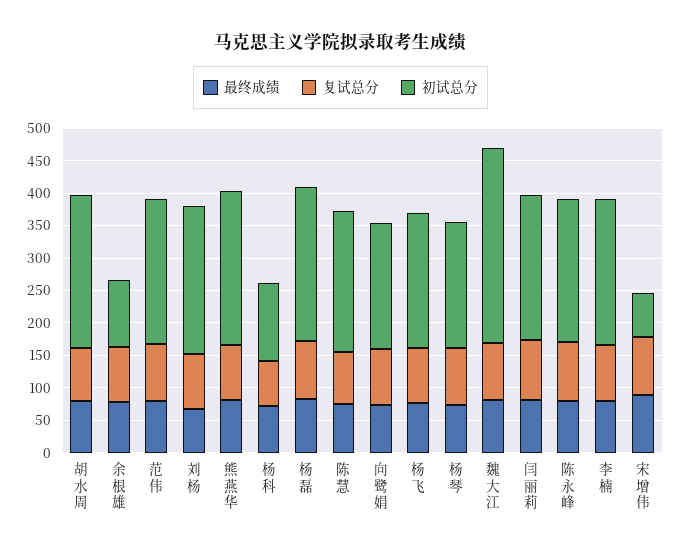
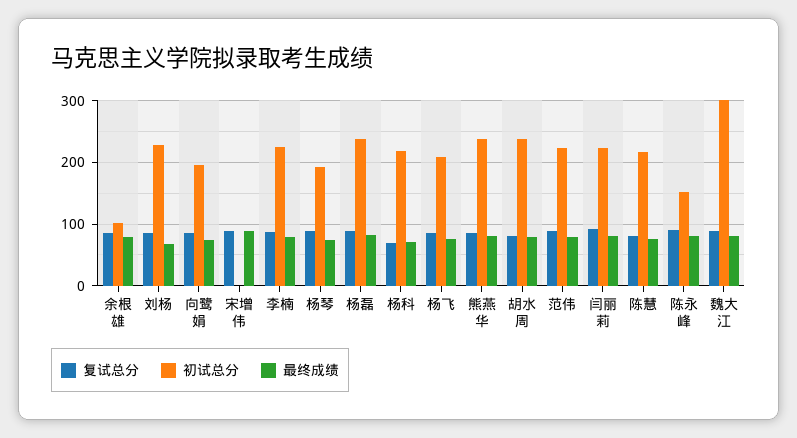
初试总分, 杨科: 125 -> 220
初试总分, 陈永峰: 225 -> 150
初试总分, 宋增伟: 75 -> 0

